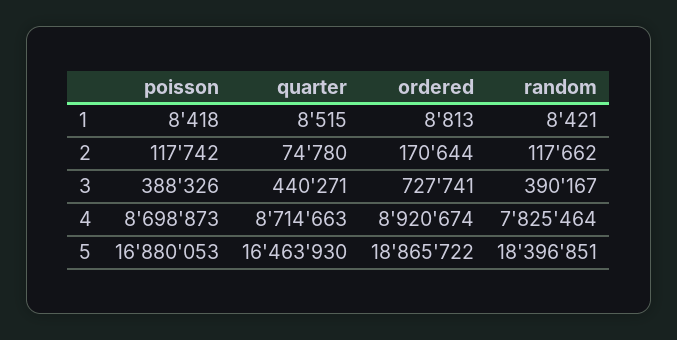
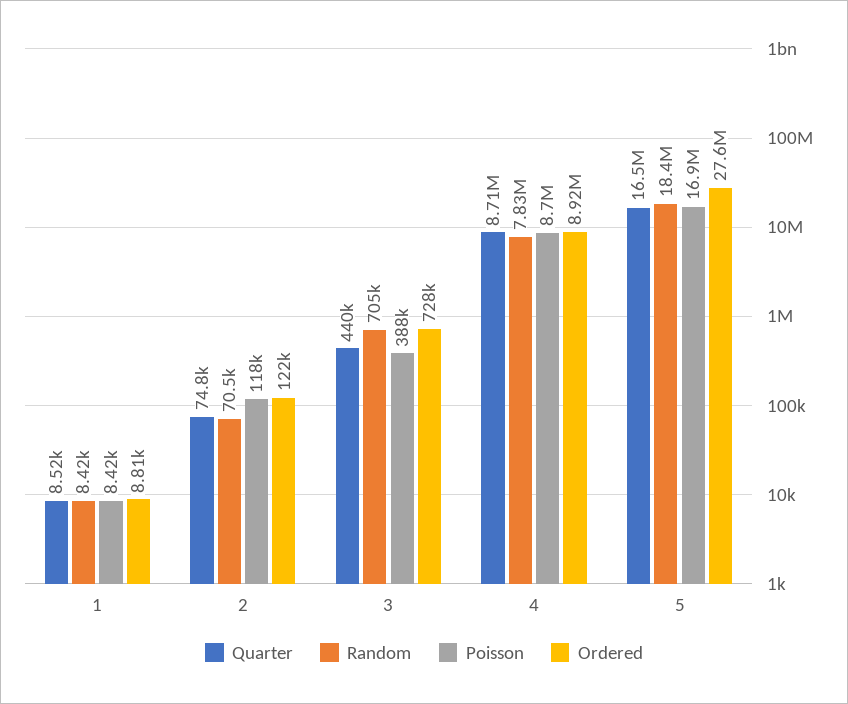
ordered, 2: 170644 -> 122000
random, 2: 117662 -> 70500
random, 3: 390167 -> 705000
ordered, 5: 18865722 -> 27600000

